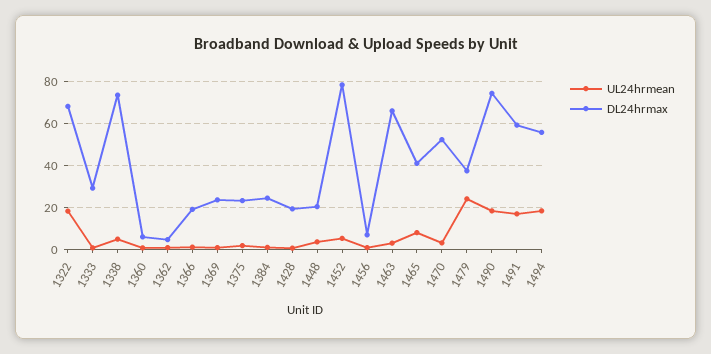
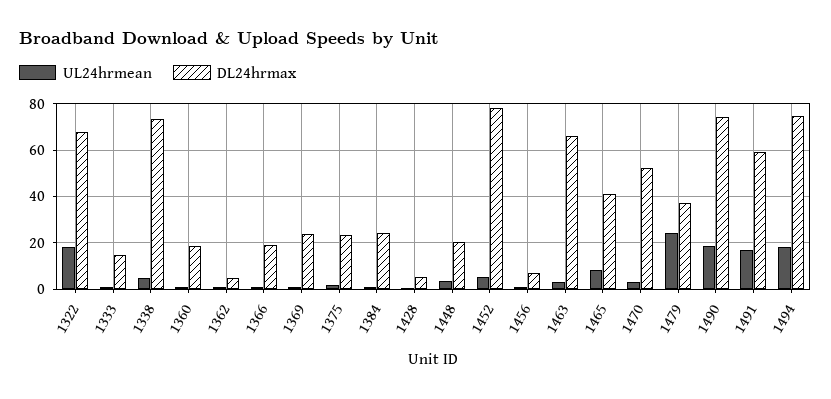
DL24hrmax, 1333: 30 -> 15
DL24hrmax, 1360: 5 -> 20
DL24hrmax, 1428: 20 -> 5
DL24hrmax, 1494: 55 -> 75

